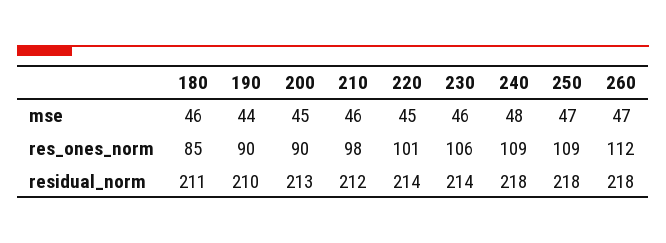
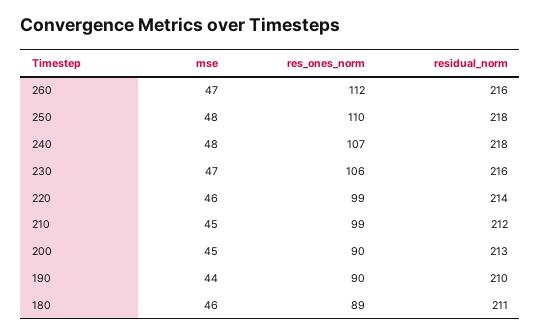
210, mse: 46 -> 45
220, mse: 45 -> 46
230, mse: 46 -> 47
250, mse: 47 -> 48
180, res_ones_norm: 85 -> 89
210, res_ones_norm: 98 -> 99
220, res_ones_norm: 101 -> 99
240, res_ones_norm: 109 -> 107
250, res_ones_norm: 109 -> 110
230, residual_norm: 214 -> 216
260, residual_norm: 218 -> 216

